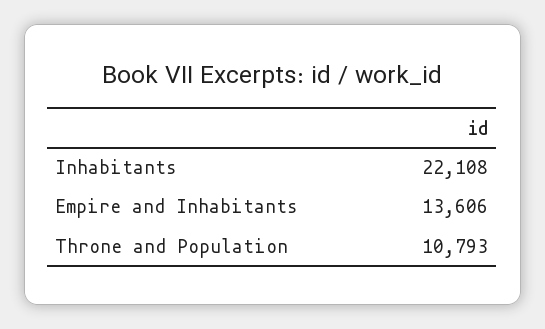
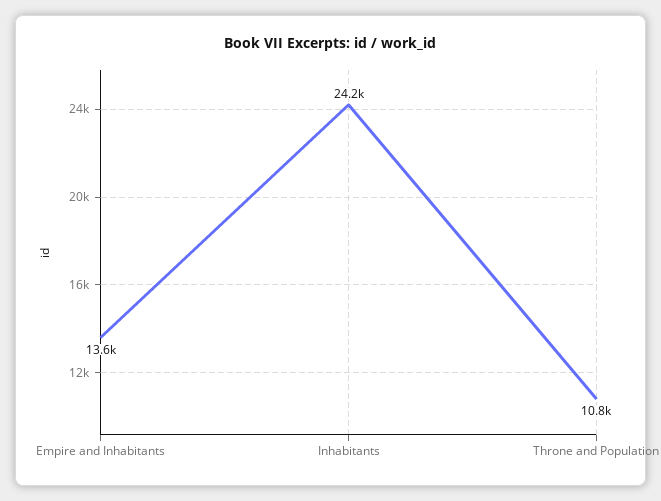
Inhabitants: 22108 -> 24200

